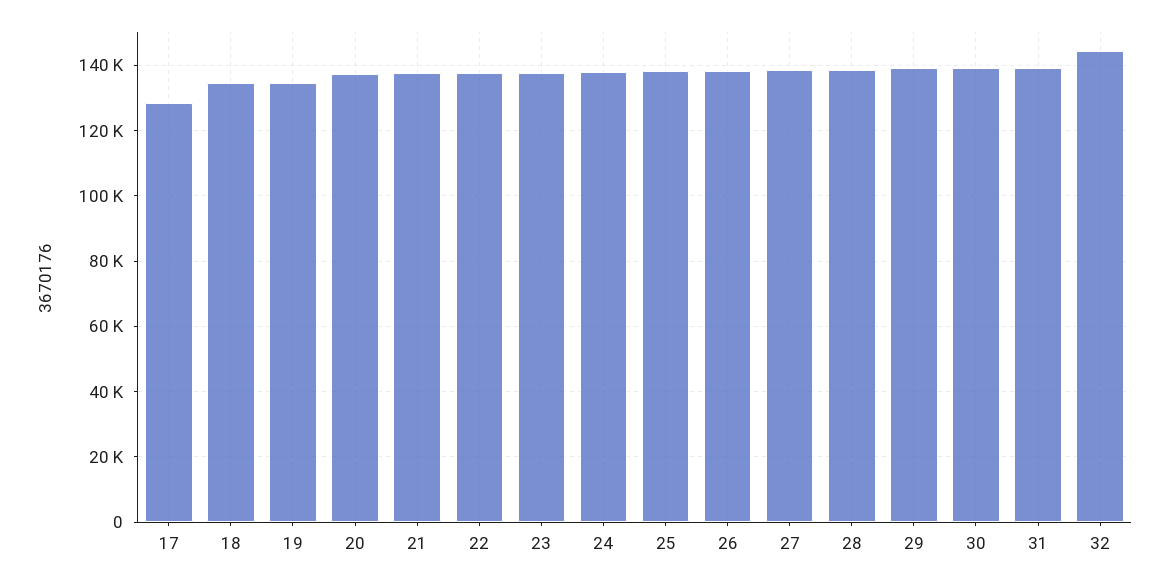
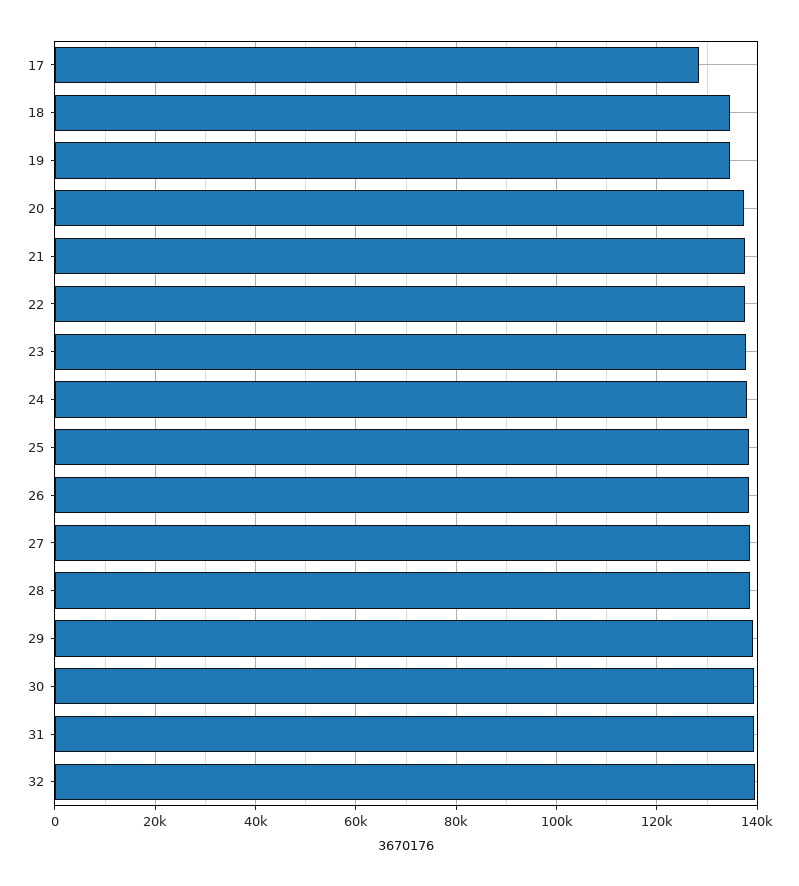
32: 144000 -> 140000

